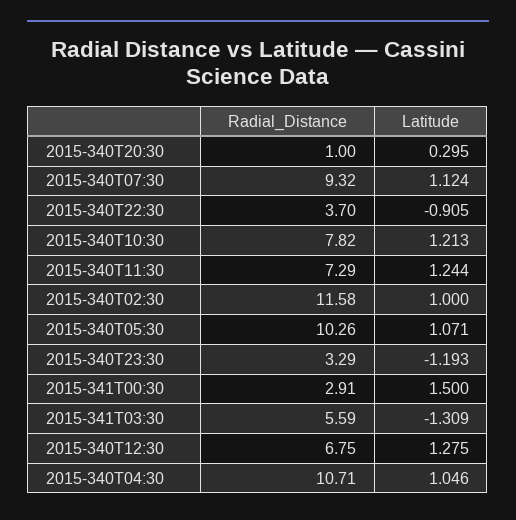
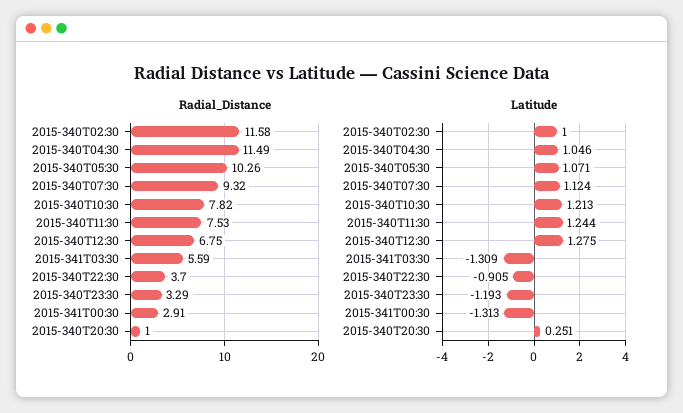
Latitude, 2015-340T20:30: 0.295 -> 0.251
Radial_Distance, 2015-340T11:30: 7.29 -> 7.53
Latitude, 2015-341T00:30: 1.5 -> -1.313
Radial_Distance, 2015-340T04:30: 10.71 -> 11.49

